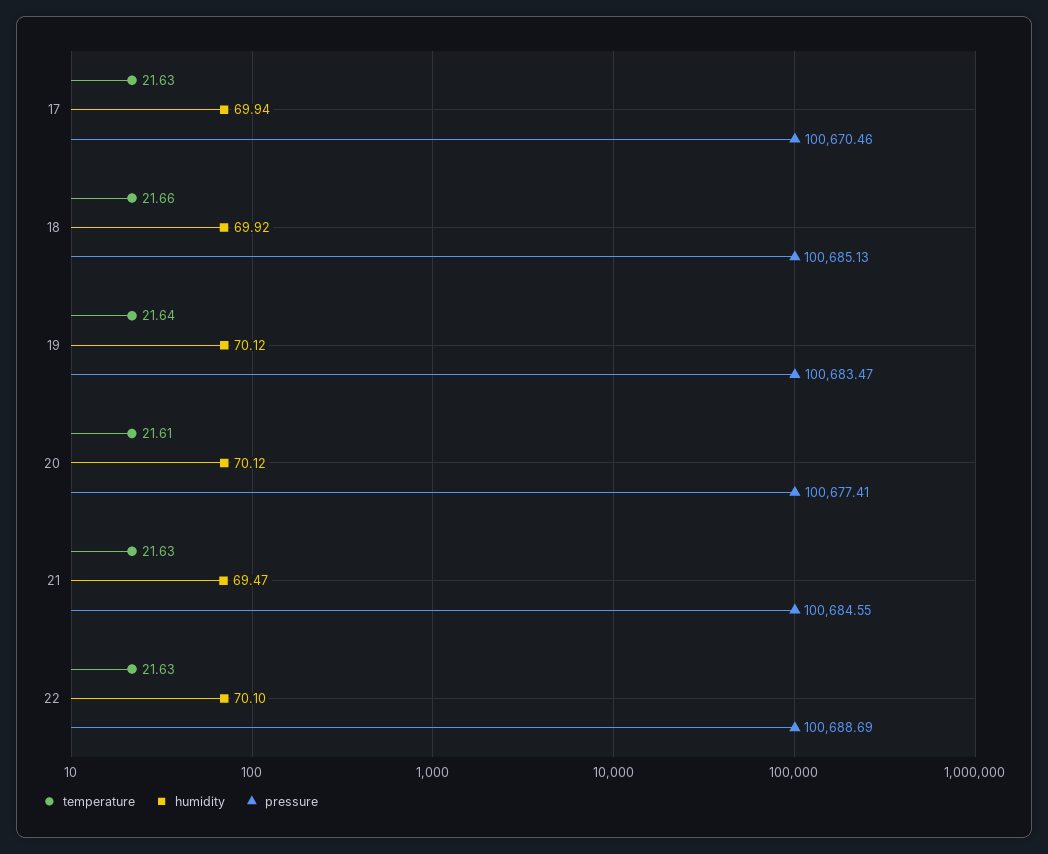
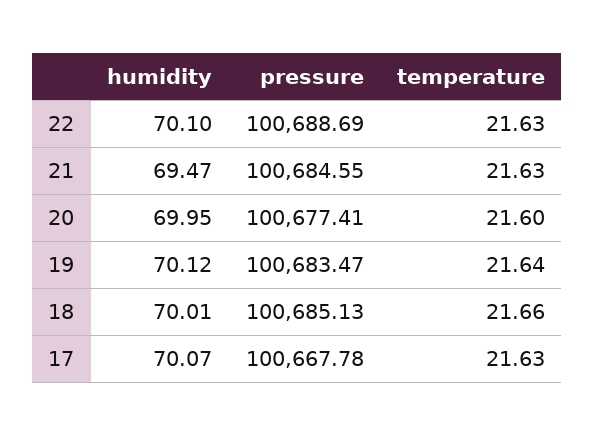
humidity, 17: 69.94 -> 70.07
pressure, 17: 100670.46 -> 100667.78
humidity, 18: 69.92 -> 70.01
temperature, 20: 21.61 -> 21.6
humidity, 20: 70.12 -> 69.95

